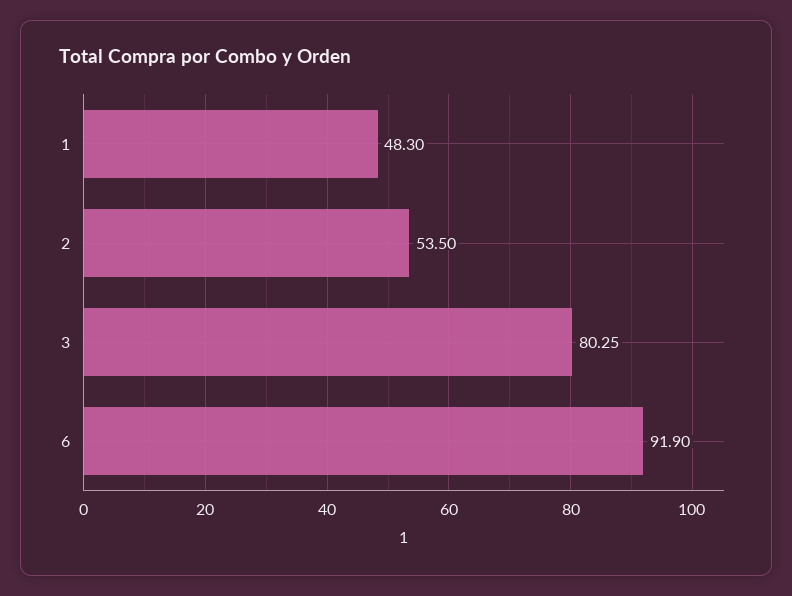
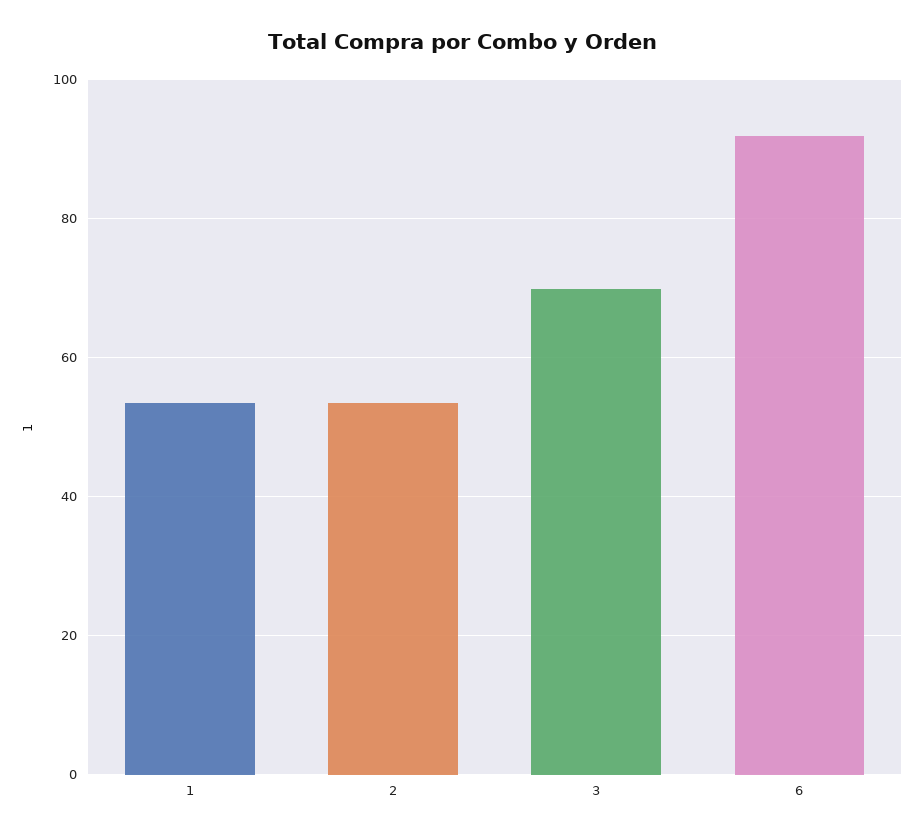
1: 48.3 -> 54
3: 80.25 -> 70

